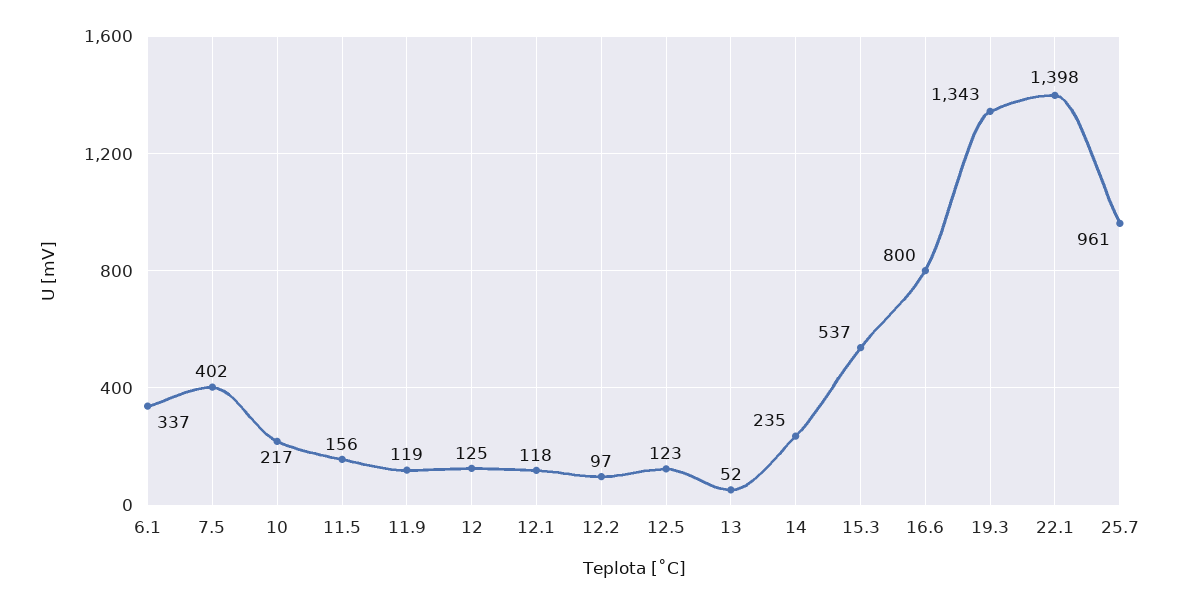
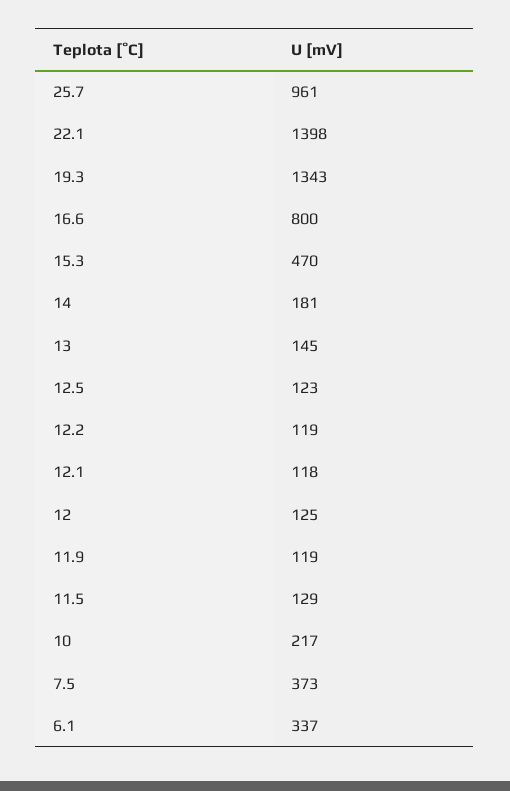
7.5: 402 -> 373
11.5: 156 -> 129
12.2: 97 -> 119
13: 52 -> 145
14: 235 -> 181
15.3: 537 -> 470

